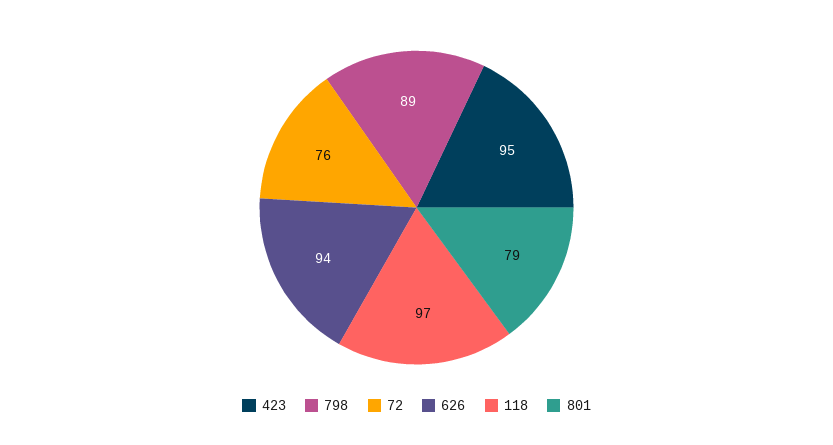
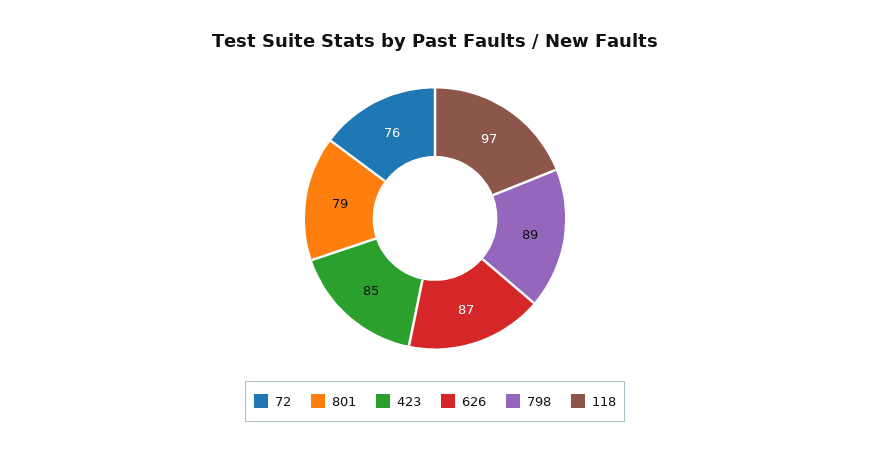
423: 95 -> 85
626: 94 -> 87

